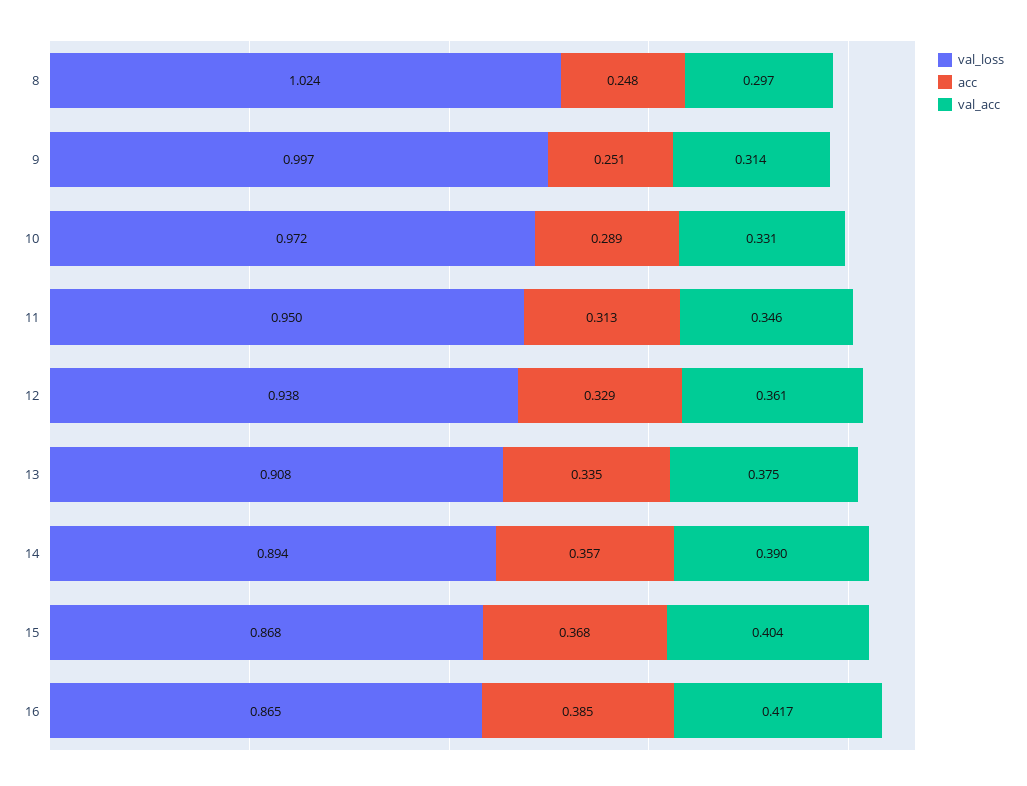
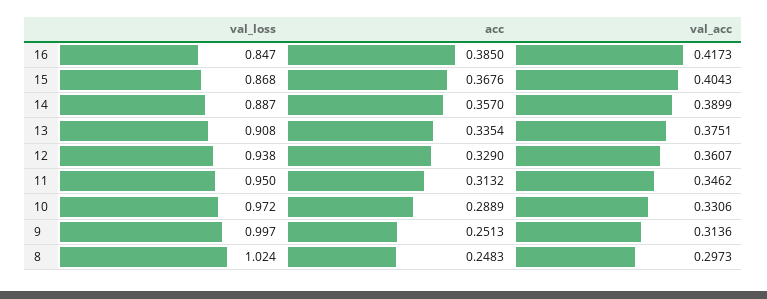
val_loss, 14: 0.894 -> 0.887
val_loss, 16: 0.865 -> 0.847

